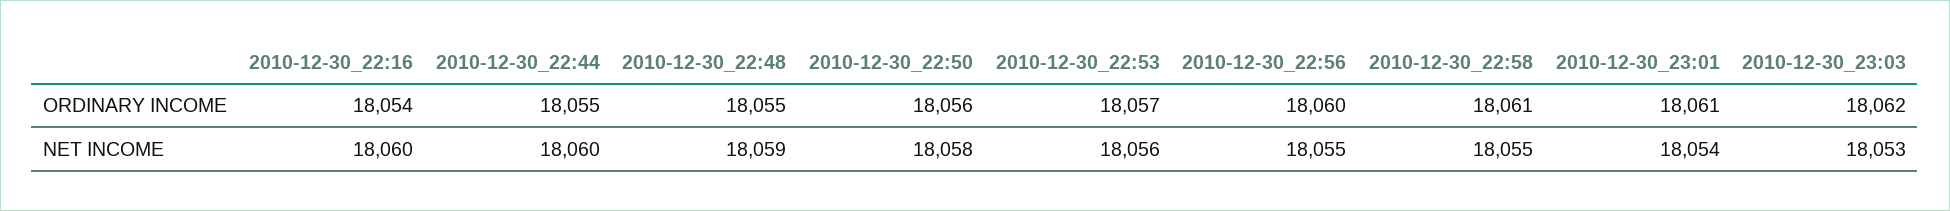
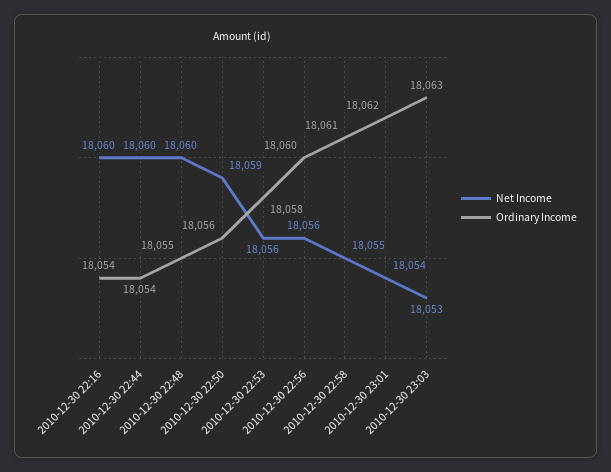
ORDINARY INCOME, 2010-12-30_22:44: 18055 -> 18054
ORDINARY INCOME, 2010-12-30_22:53: 18057 -> 18058
ORDINARY INCOME, 2010-12-30_23:01: 18061 -> 18062
ORDINARY INCOME, 2010-12-30_23:03: 18062 -> 18063
NET INCOME, 2010-12-30_22:48: 18059 -> 18060
NET INCOME, 2010-12-30_22:50: 18058 -> 18059
NET INCOME, 2010-12-30_22:56: 18055 -> 18056

